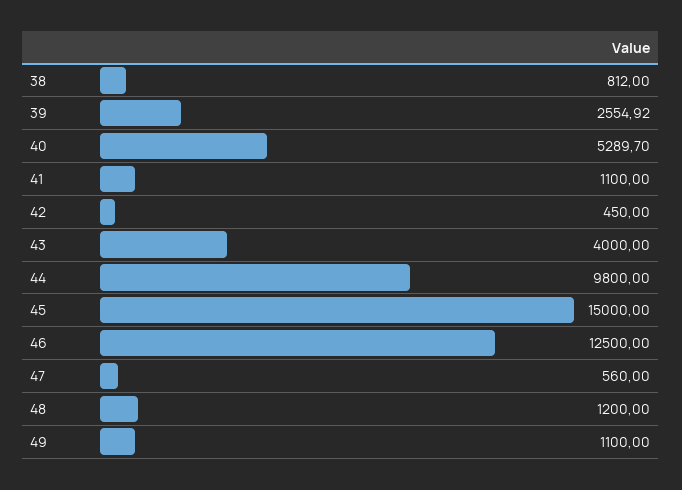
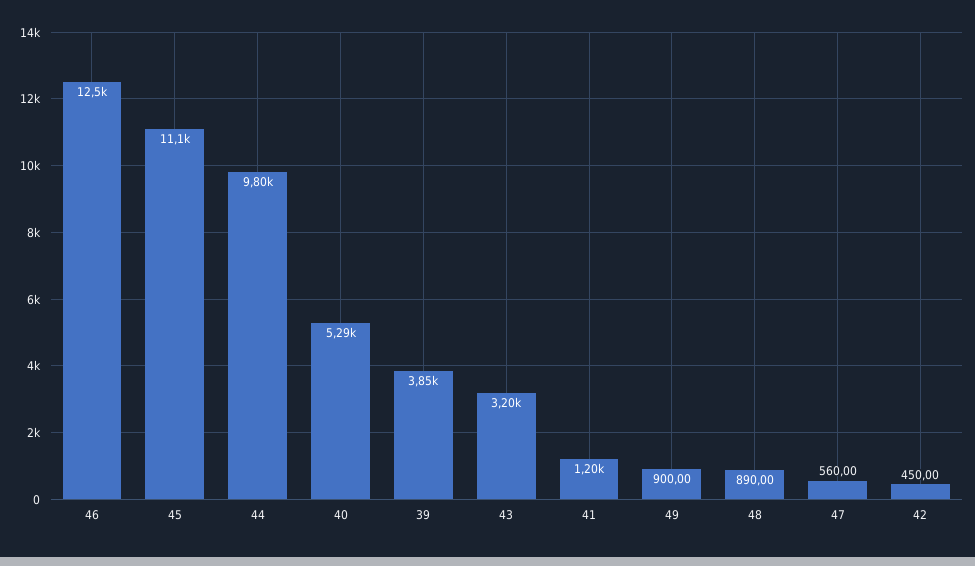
38: 812 -> none
39: 2554.92 -> 3850
41: 1100 -> 1200
43: 4000 -> 3200
45: 15000 -> 11100
48: 1200 -> 890
49: 1100 -> 900

